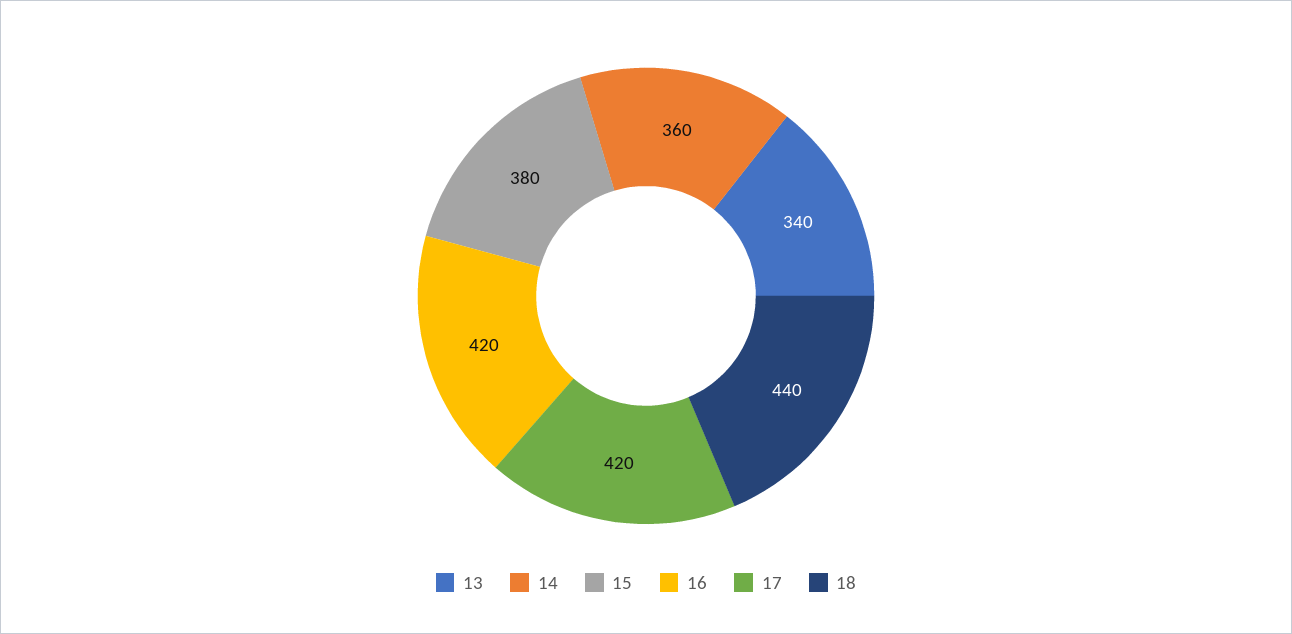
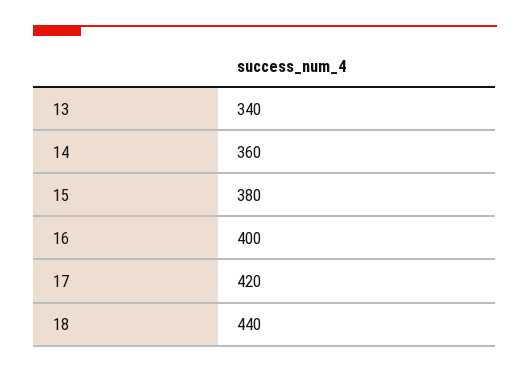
16: 420 -> 400

